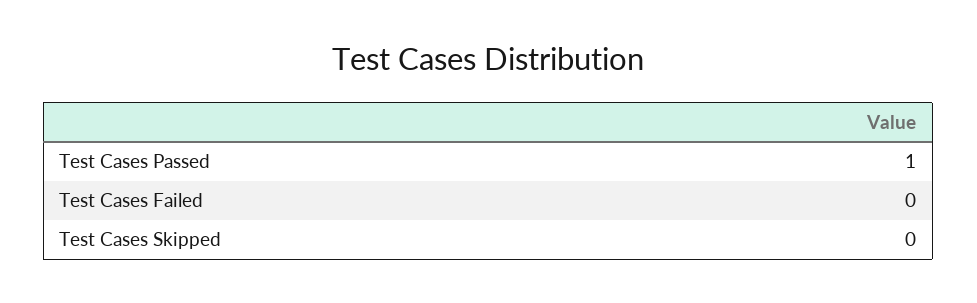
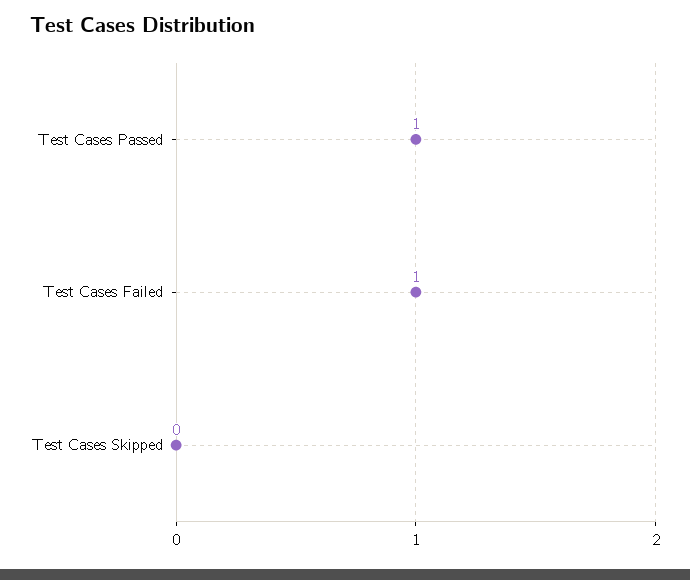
Test Cases Failed: 0 -> 1

